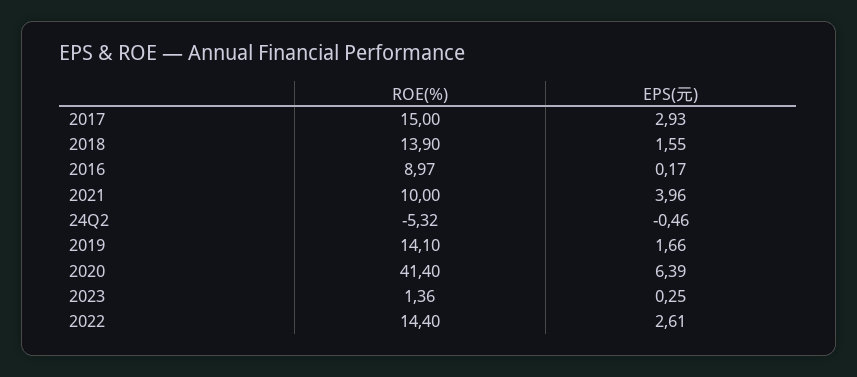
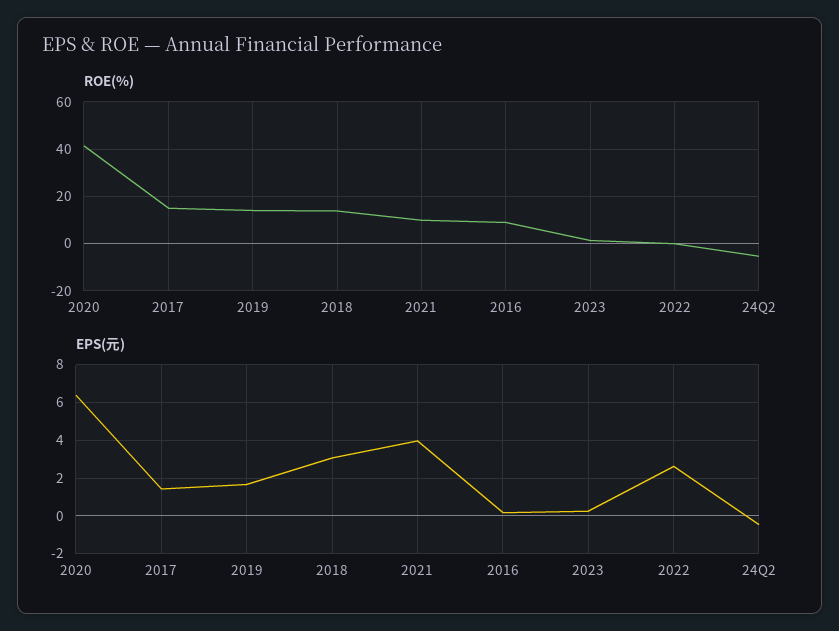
EPS(元), 2017: 2.93 -> 1.5
EPS(元), 2018: 1.55 -> 3
ROE(%), 2022: 14.4 -> 0

